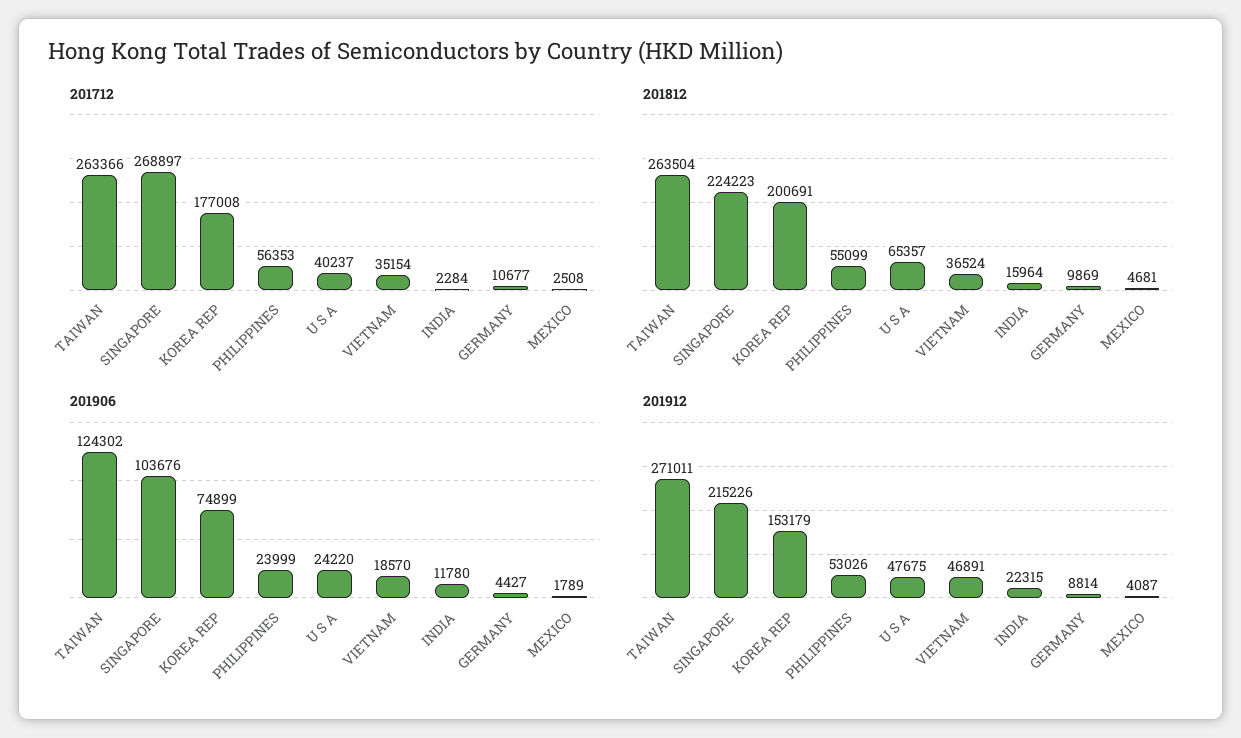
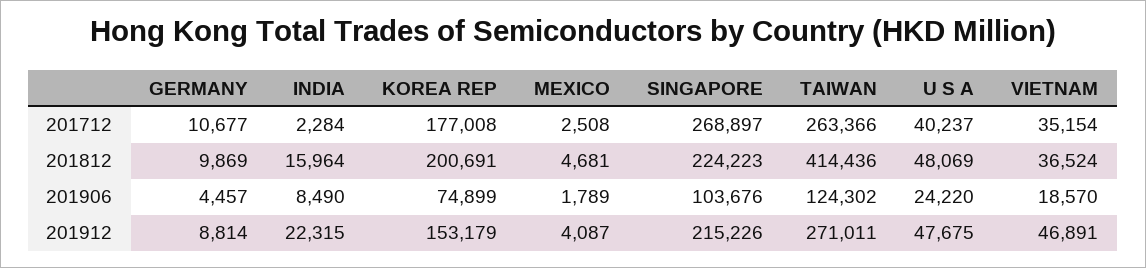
201712, PHILIPPINES: 56353 -> none
201812, TAIWAN: 263504 -> 414436
201812, PHILIPPINES: 55099 -> none
201812, U S A: 65357 -> 48069
201906, PHILIPPINES: 23999 -> none
201906, INDIA: 11780 -> 8490
201906, GERMANY: 4427 -> 4457
201912, PHILIPPINES: 53026 -> none

